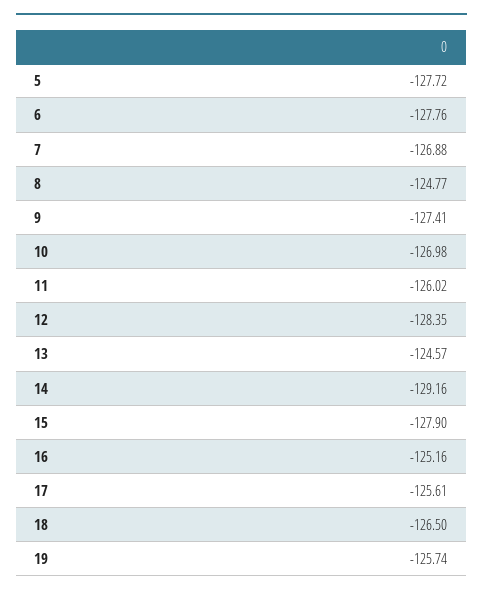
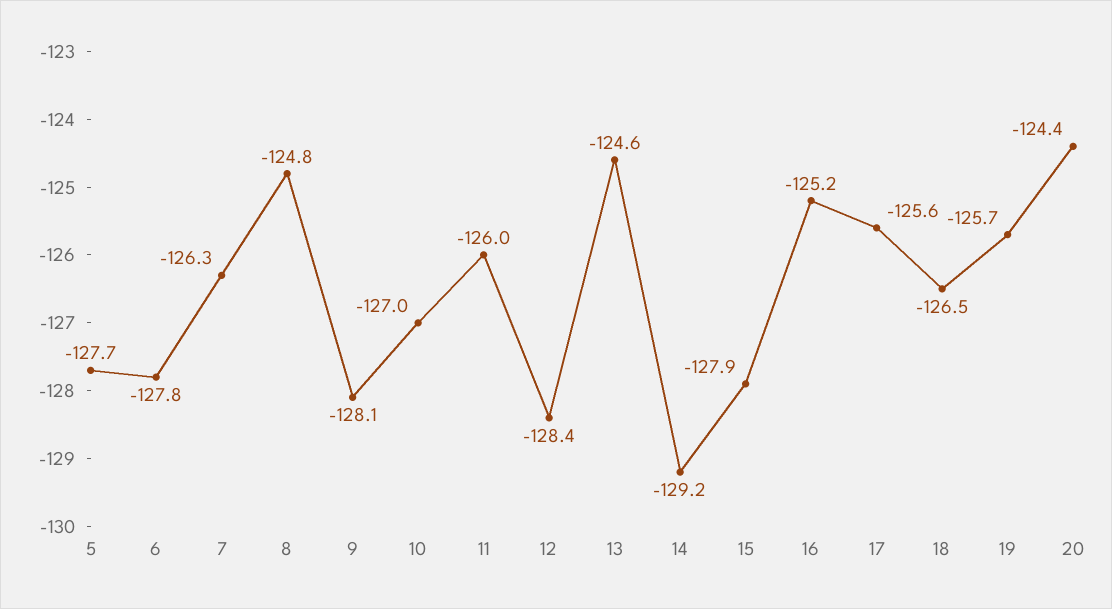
7: -126.88 -> -126.3
9: -127.41 -> -128.1
20: none -> -124.4

